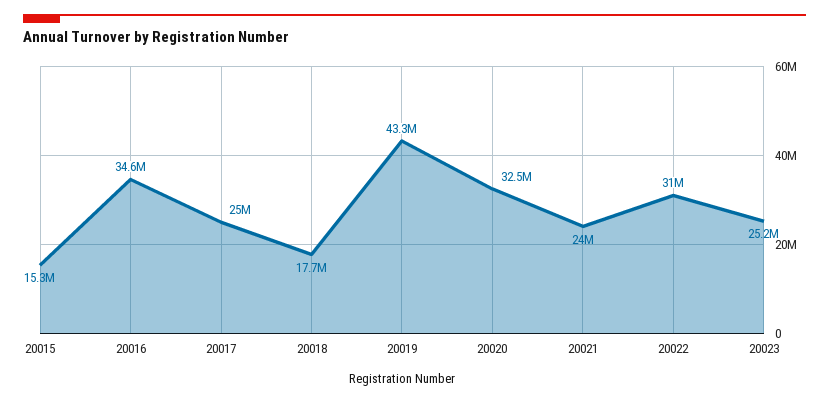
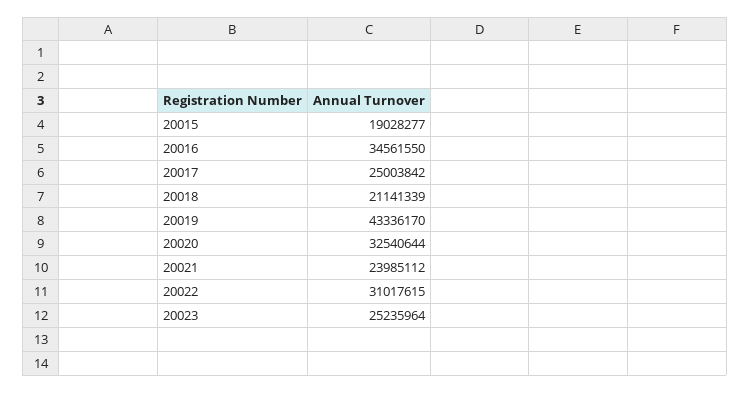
20015: 15300000 -> 19028277
20018: 17700000 -> 21141339

